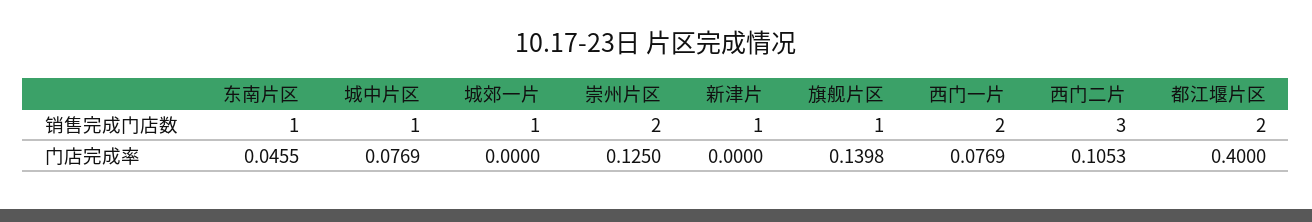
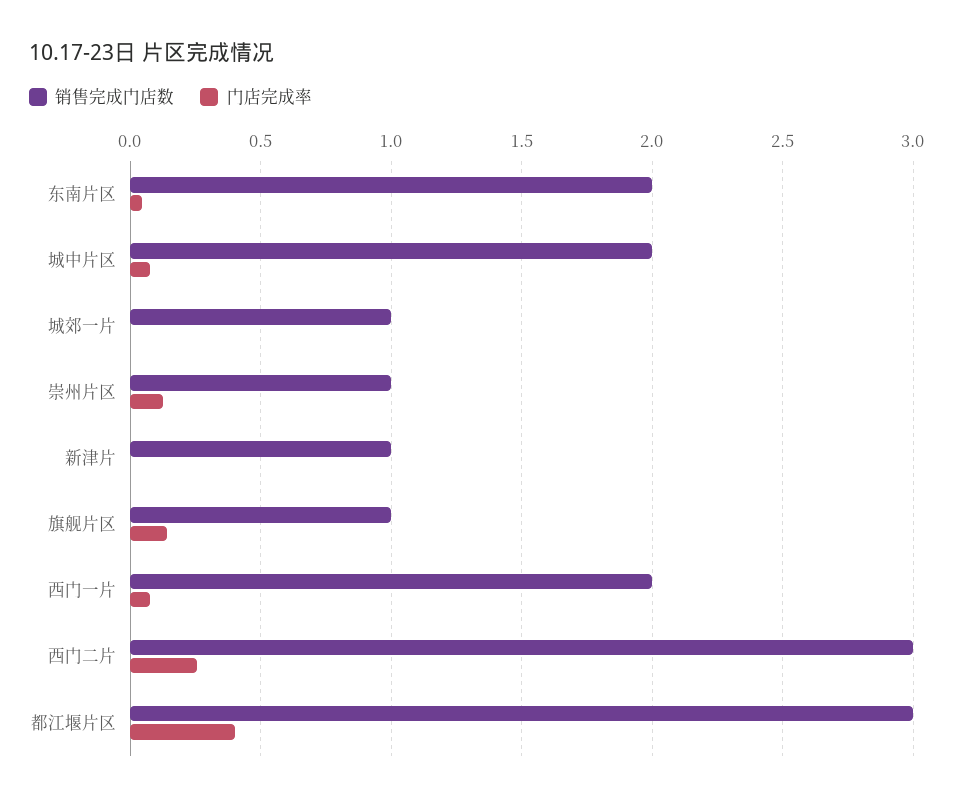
销售完成门店数, 东南片区: 1 -> 2
销售完成门店数, 城中片区: 1 -> 2
销售完成门店数, 崇州片区: 2 -> 1
销售完成门店数, 都江堰片区: 2 -> 3
门店完成率, 西门二片: 0.1053 -> 0.25

